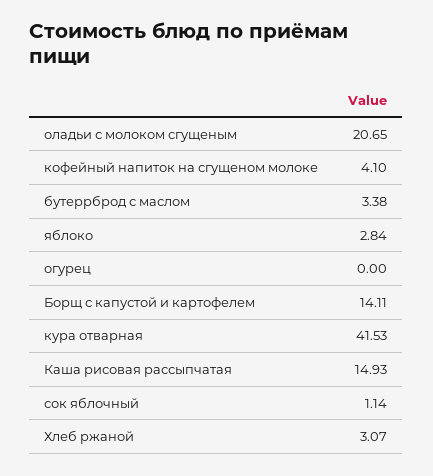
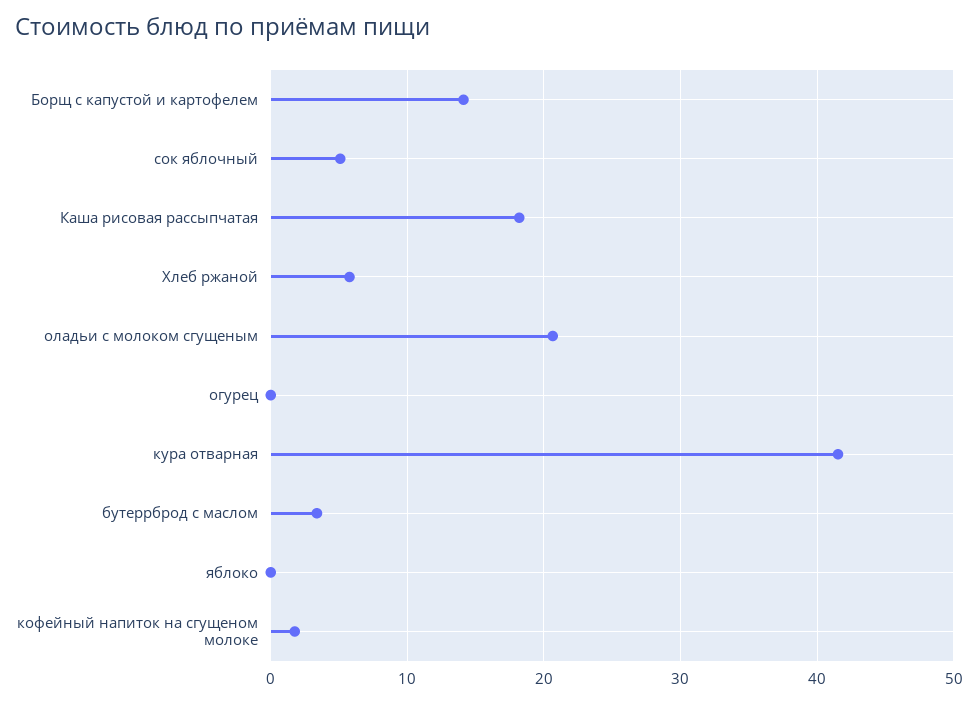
кофейный напиток на сгущеном молоке: 4.1 -> 2
яблоко: 2.84 -> 0
Каша рисовая рассыпчатая: 14.93 -> 18
сок яблочный: 1.14 -> 5
Хлеб ржаной: 3.07 -> 6

